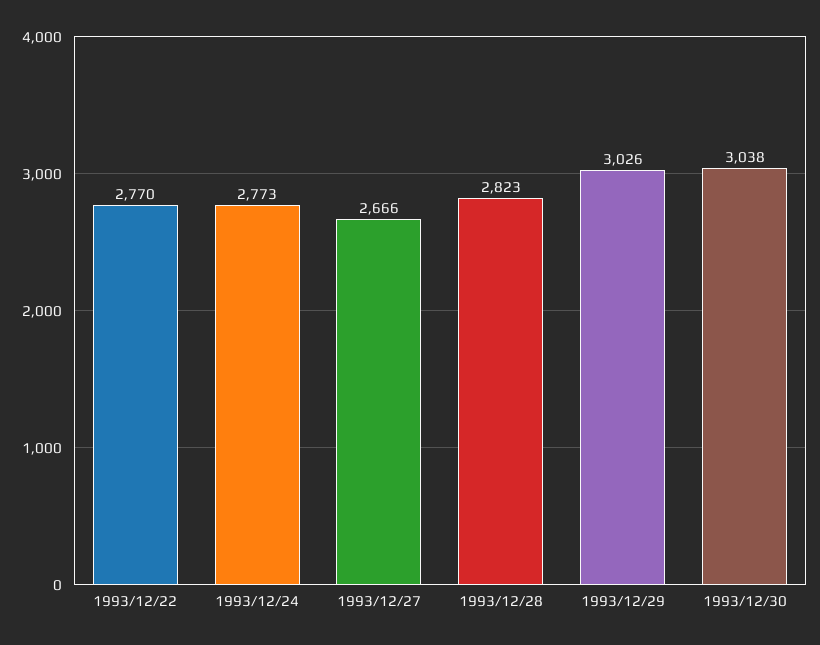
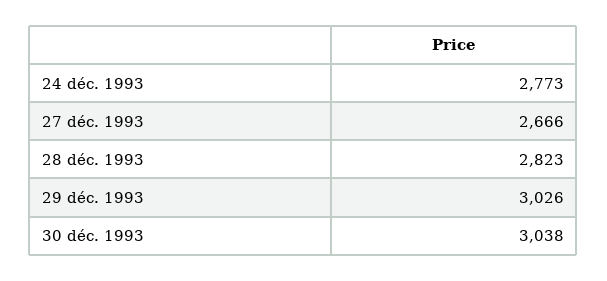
1993/12/22: 2770 -> none

